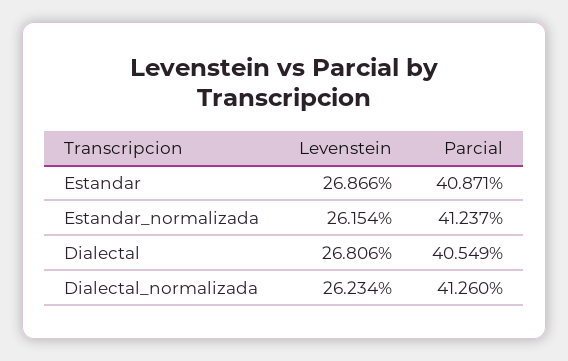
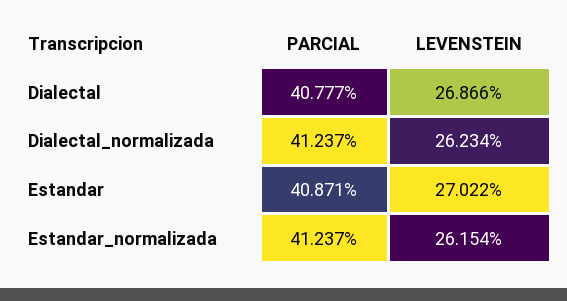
Levenstein, Estandar: 26.866 -> 27.022
Levenstein, Dialectal: 26.806 -> 26.866
Parcial, Dialectal: 40.549 -> 40.777
Parcial, Dialectal_normalizada: 41.26 -> 41.237

